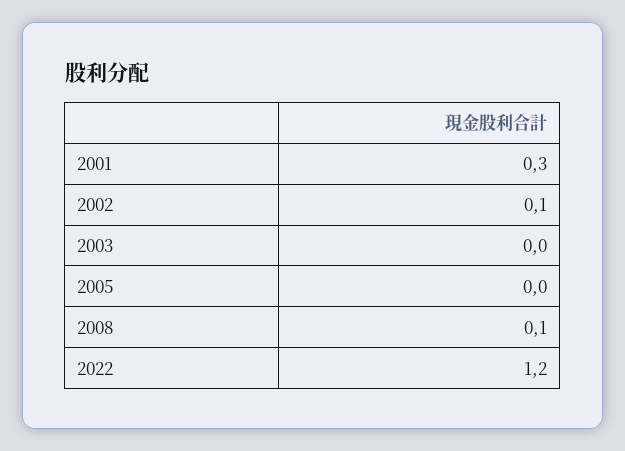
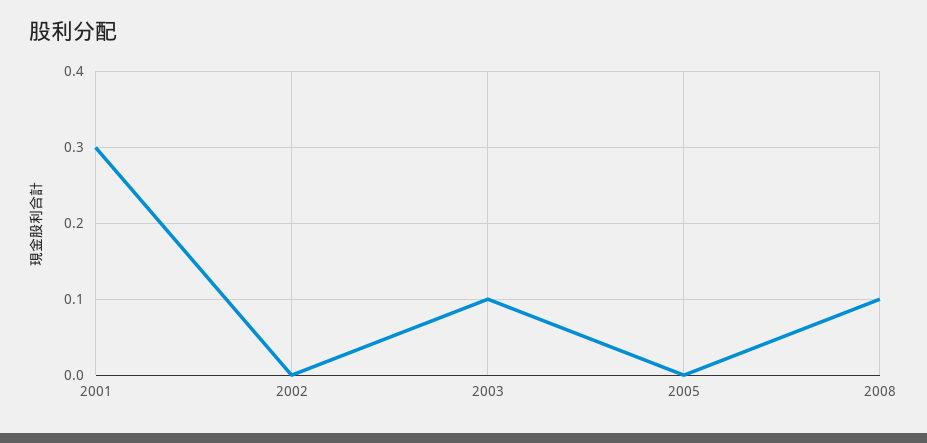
2002: 0.1 -> 0
2003: 0 -> 0.1
2022: 1.2 -> none

